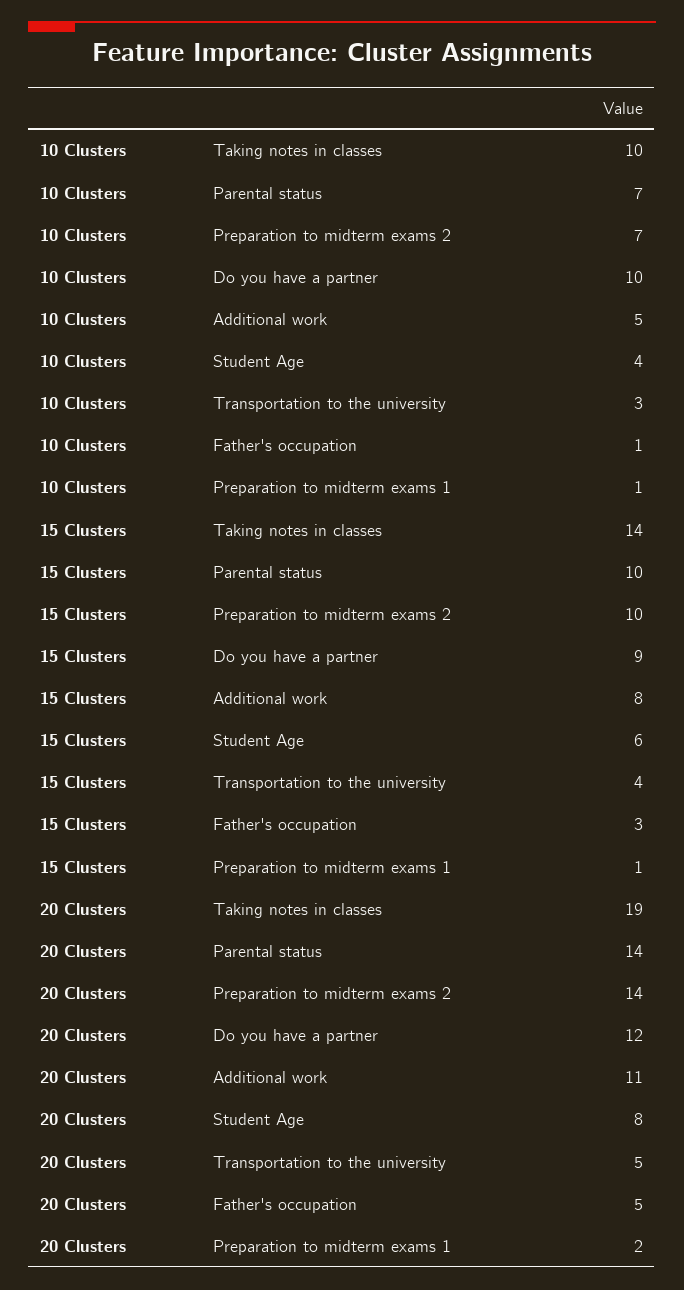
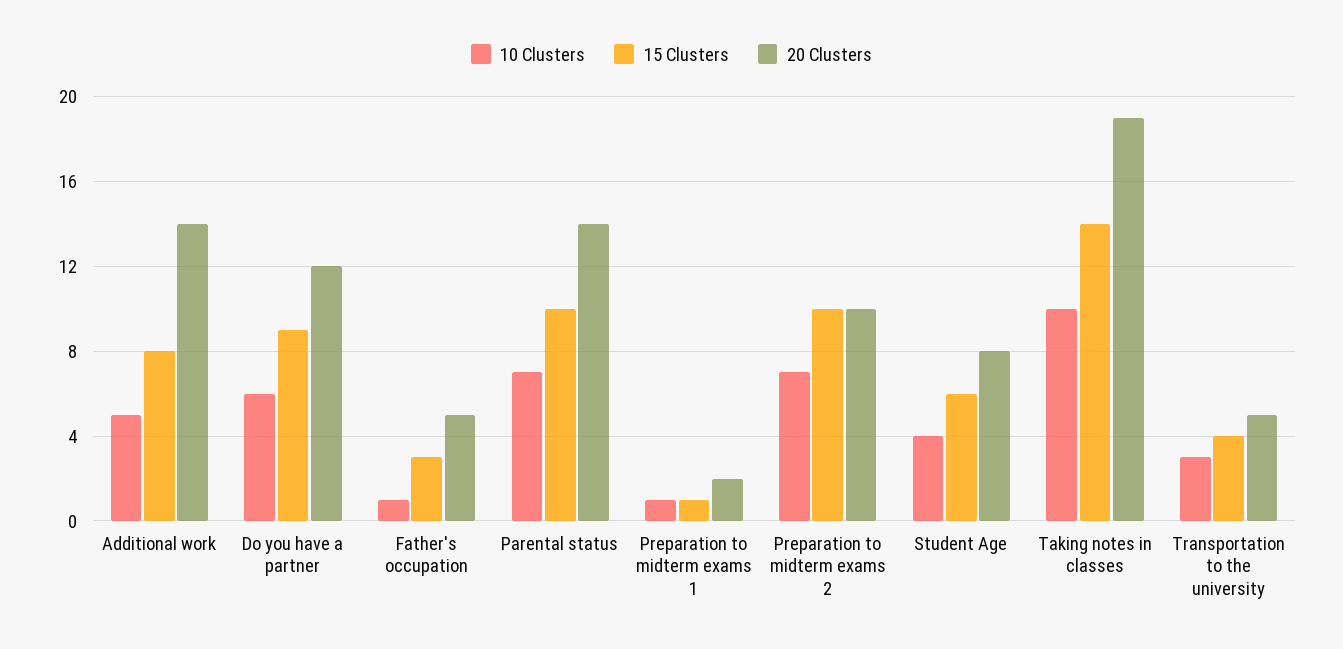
10 Clusters, Do you have a partner: 10 -> 6
20 Clusters, Preparation to midterm exams 2: 14 -> 10
20 Clusters, Additional work: 11 -> 14

